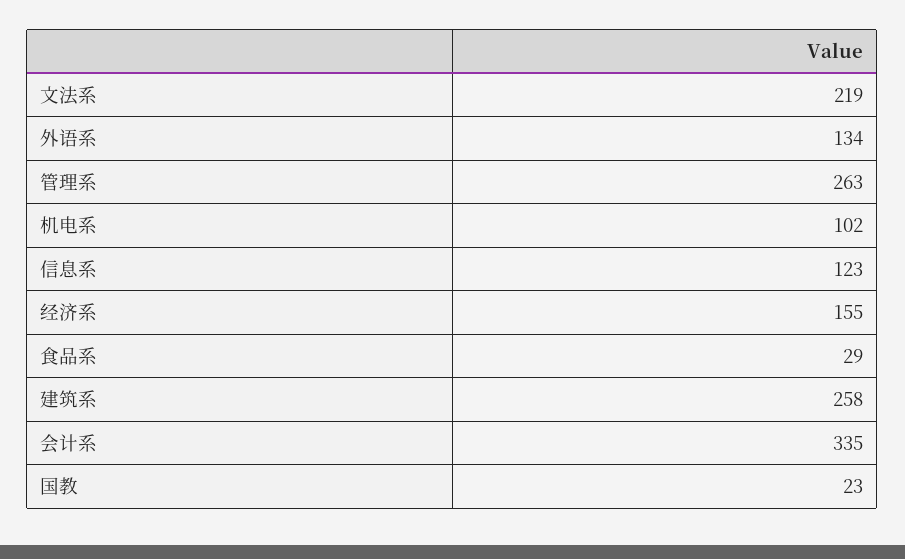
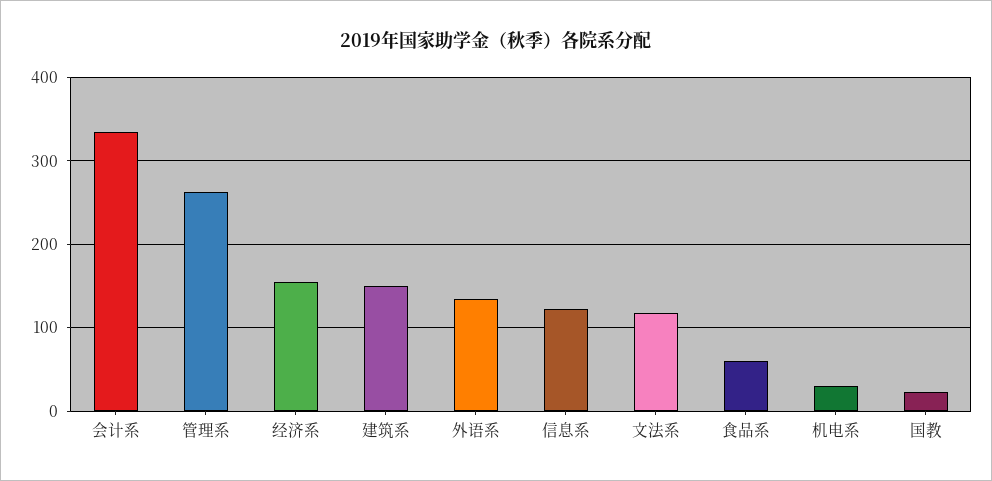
文法系: 219 -> 120
机电系: 102 -> 30
食品系: 29 -> 60
建筑系: 258 -> 150

